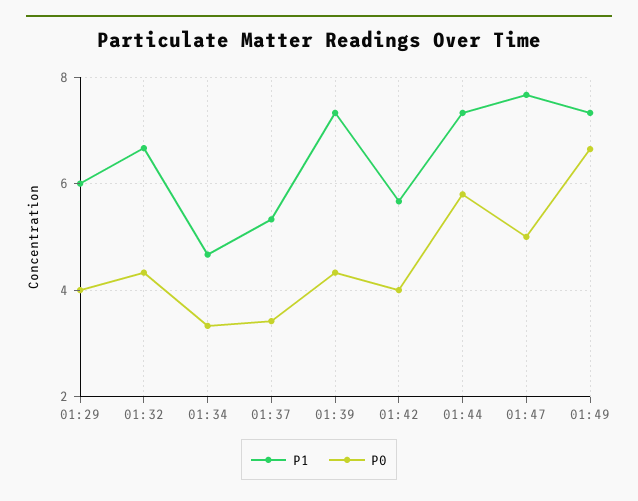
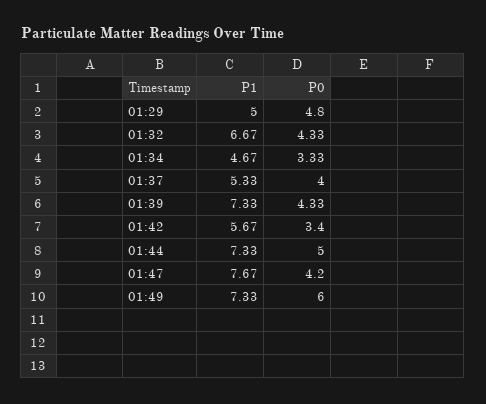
P1, 01:29: 6 -> 5
P0, 01:29: 4 -> 4.8
P0, 01:37: 3.4 -> 4
P0, 01:42: 4 -> 3.4
P0, 01:44: 5.8 -> 5
P0, 01:47: 5 -> 4.2
P0, 01:49: 6.6 -> 6

